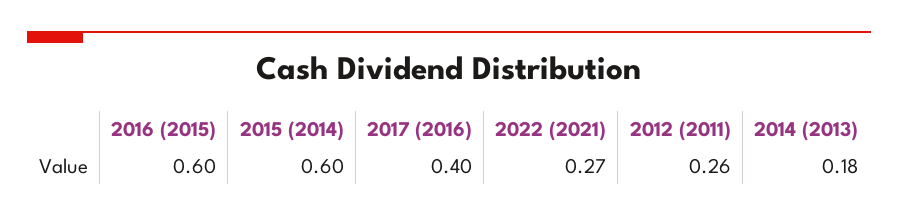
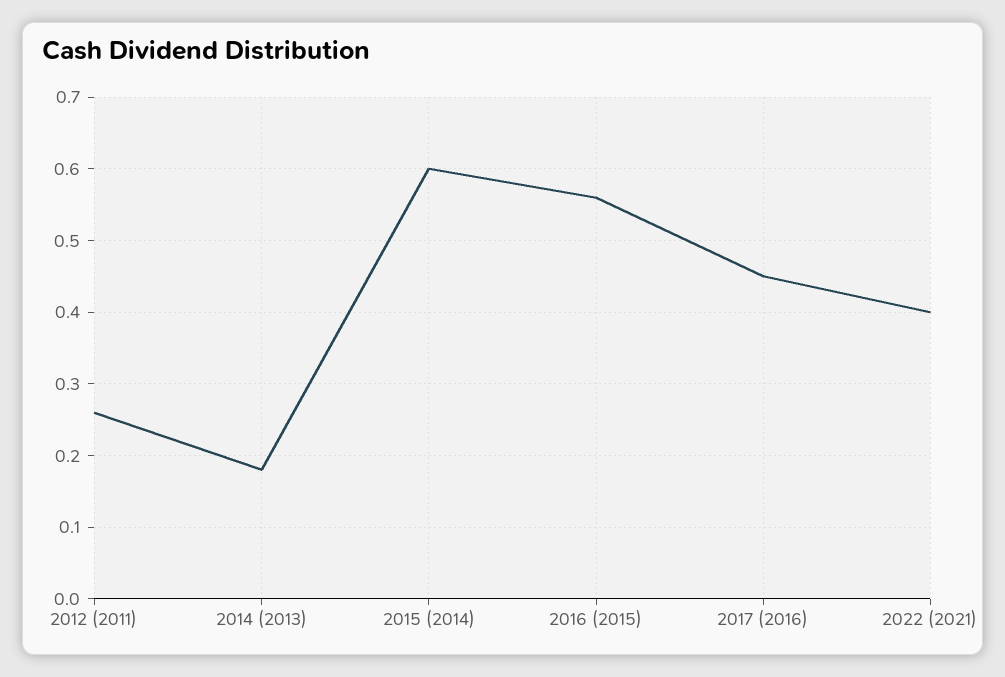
2016 (2015): 0.6 -> 0.56
2017 (2016): 0.4 -> 0.45
2022 (2021): 0.27 -> 0.4

